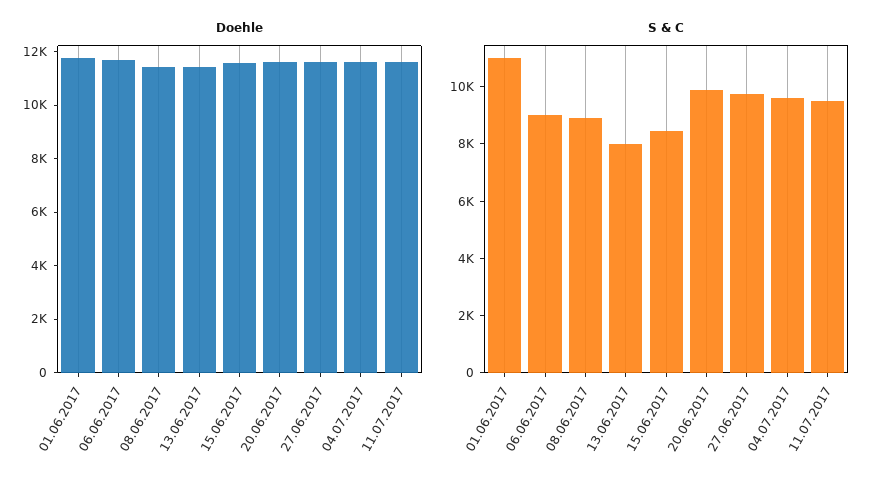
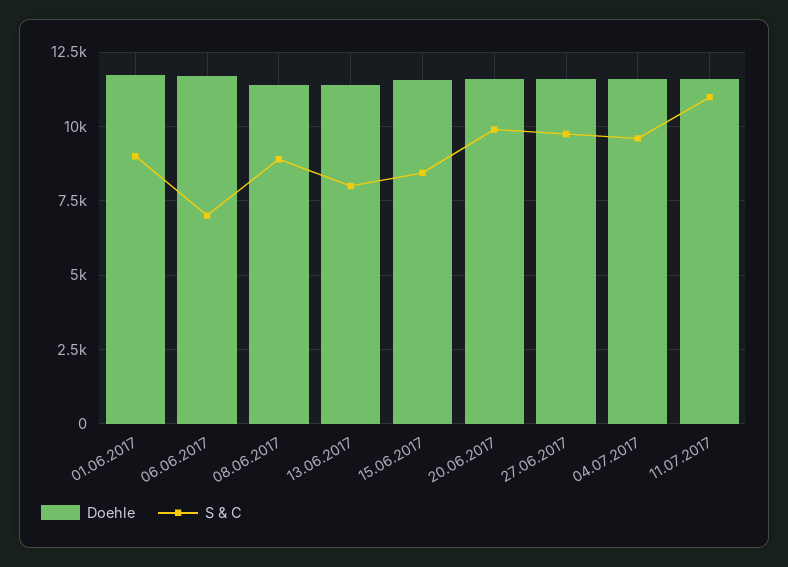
S & C, 01.06.2017: 11000 -> 9000
S & C, 06.06.2017: 9000 -> 7000
S & C, 11.07.2017: 9500 -> 11000

